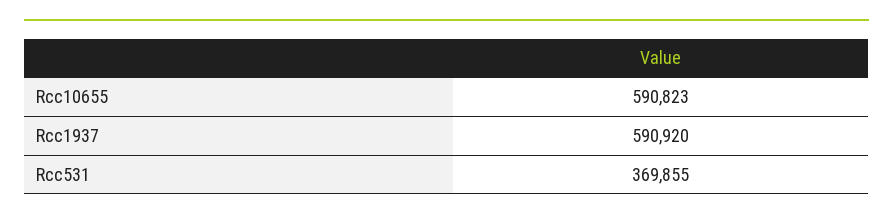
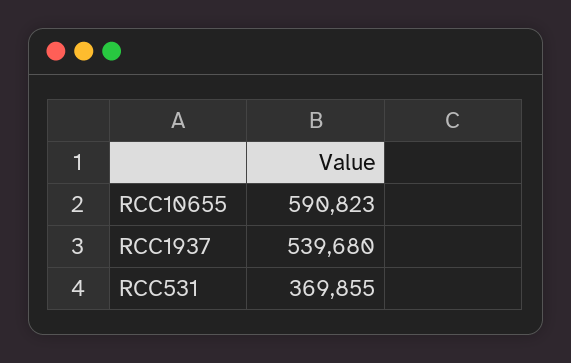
Rcc1937: 590920 -> 539680

